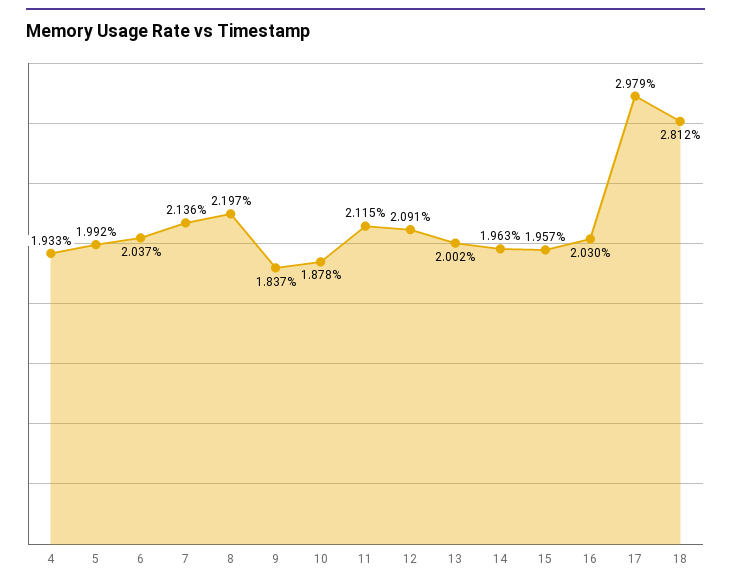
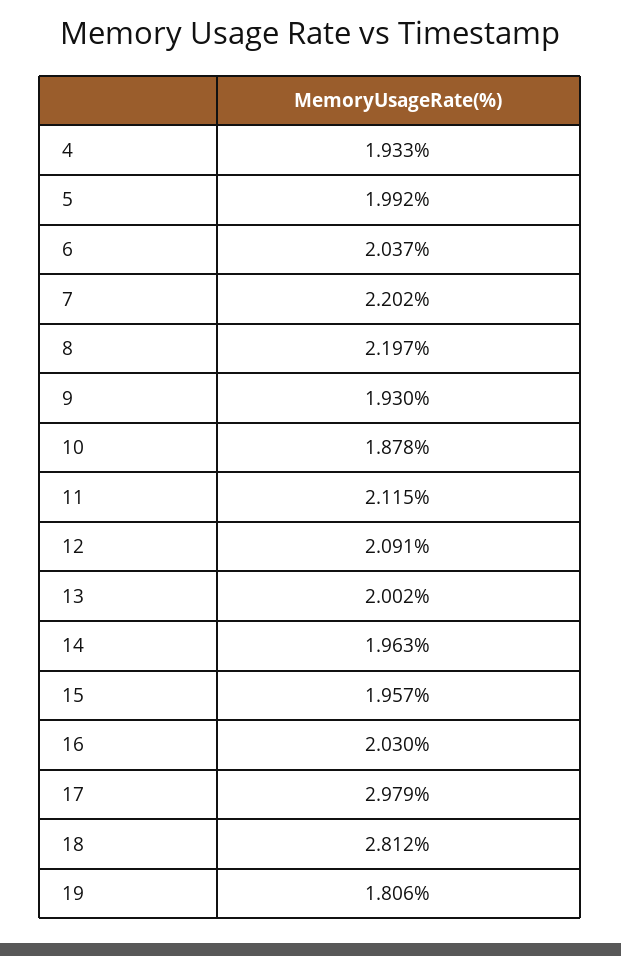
7: 2.136 -> 2.202
9: 1.837 -> 1.93
19: none -> 1.806

